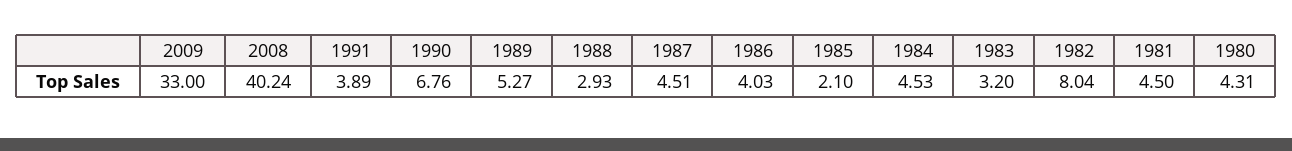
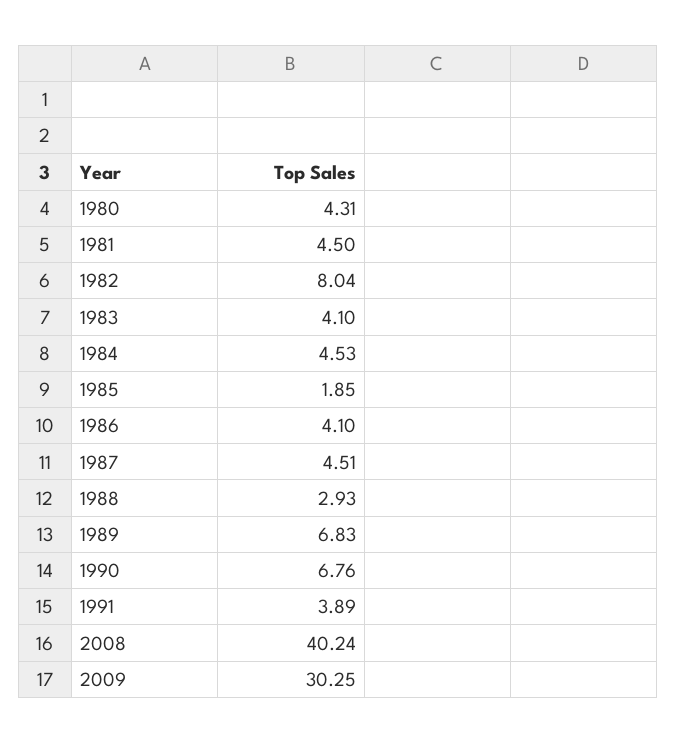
2009: 33 -> 30.25
1989: 5.27 -> 6.83
1986: 4.03 -> 4.1
1985: 2.1 -> 1.85
1983: 3.2 -> 4.1

